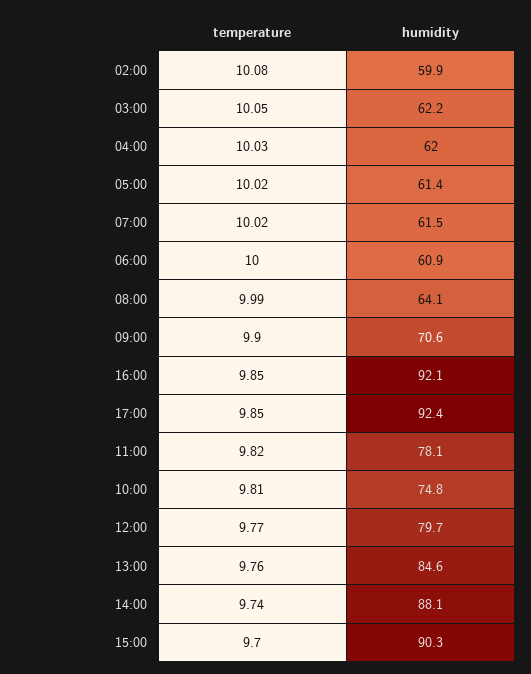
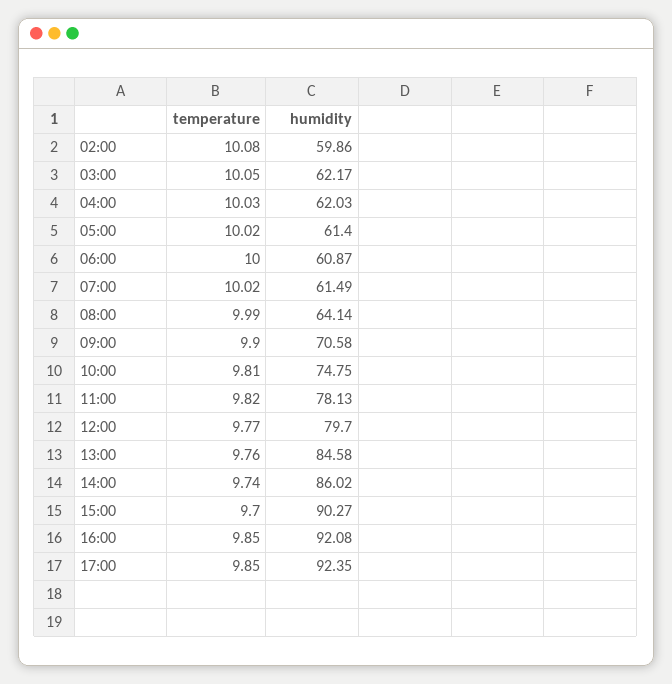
humidity, 14:00: 88.1 -> 86.02

